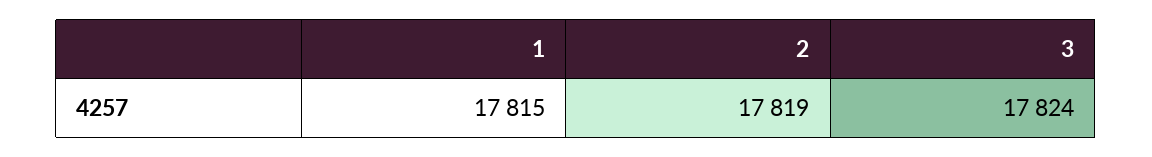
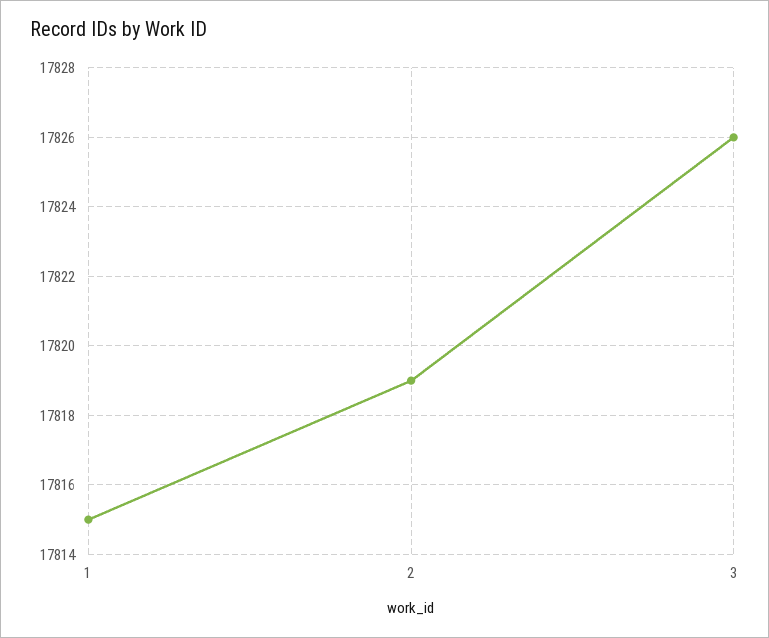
3: 17824 -> 17826

